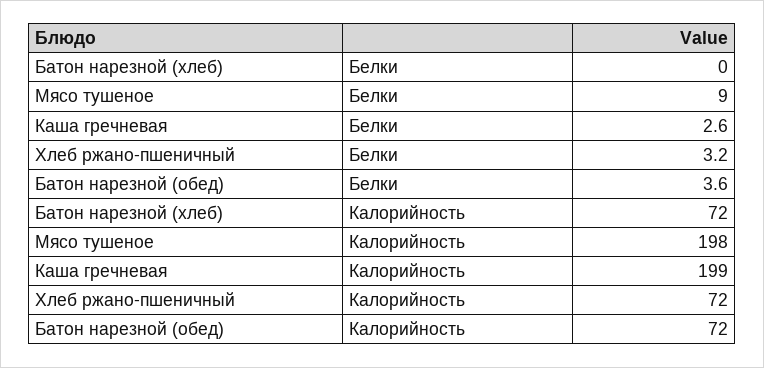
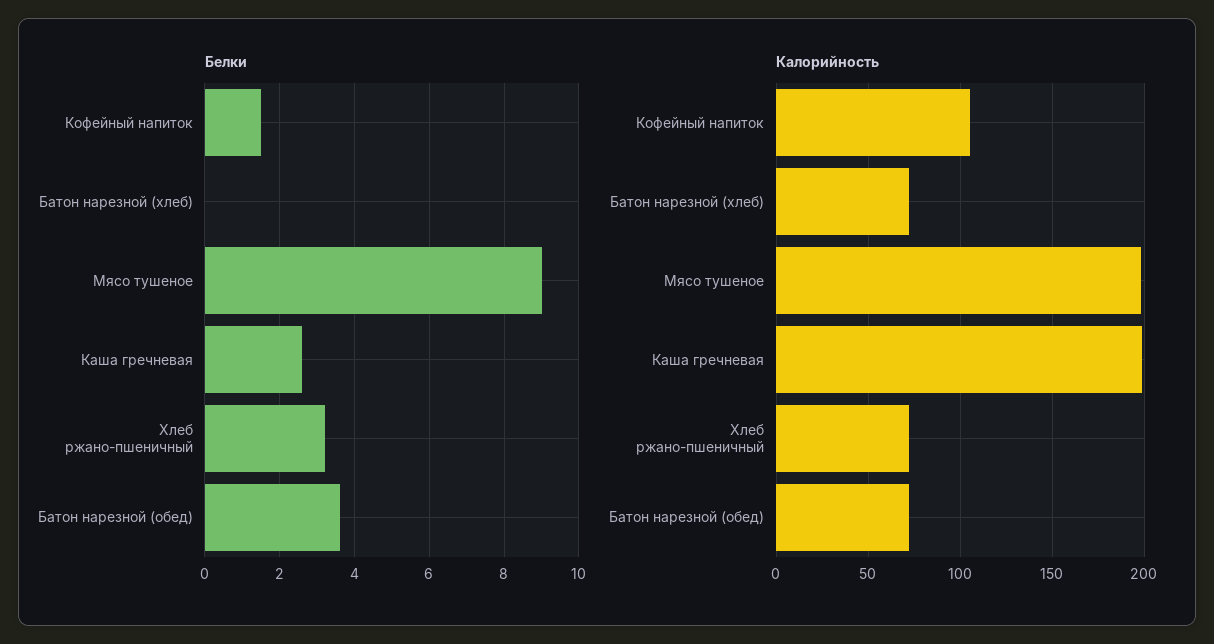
Белки, Кофейный напиток: none -> 1.5
Калорийность, Кофейный напиток: none -> 105

